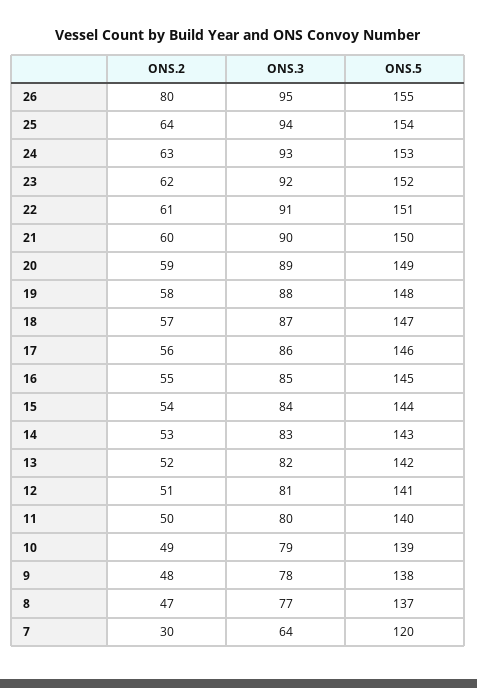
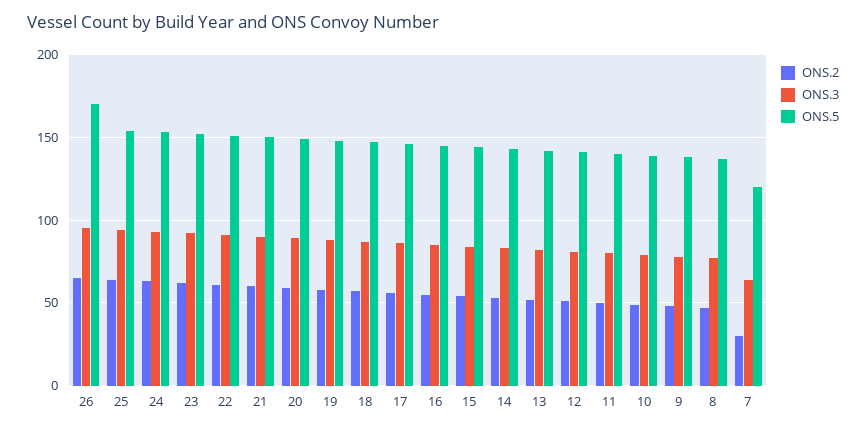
ONS.2, 26: 80 -> 65
ONS.5, 26: 155 -> 170

